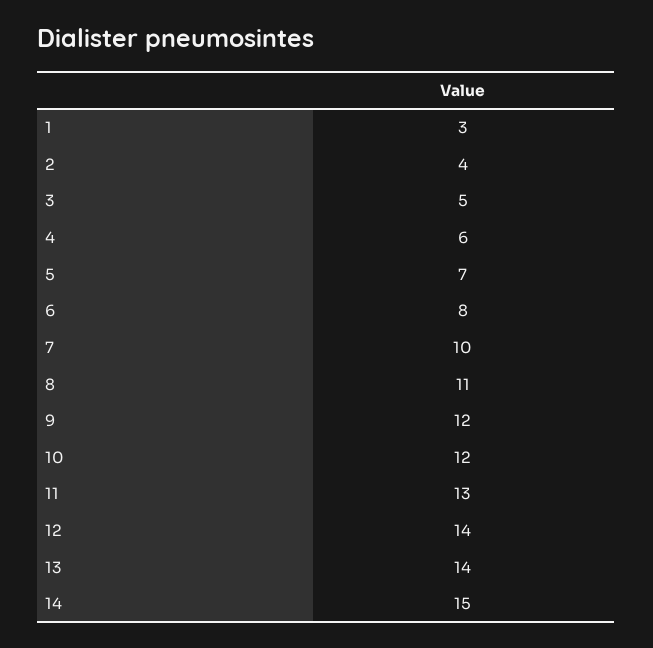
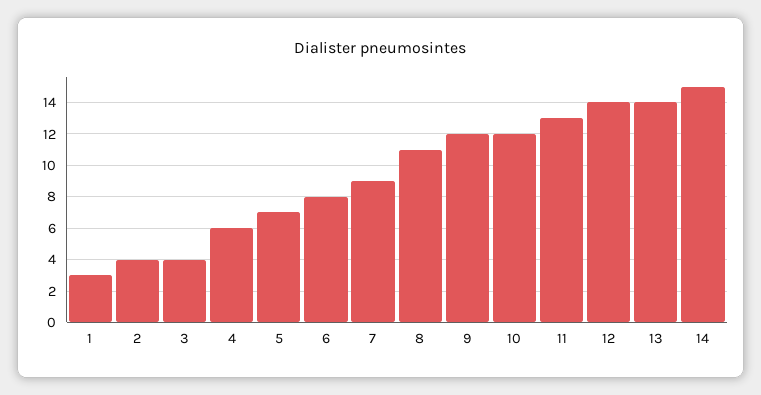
3: 5 -> 4
7: 10 -> 9

